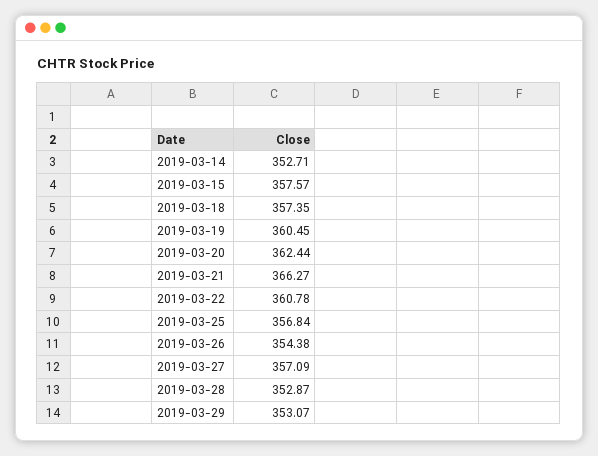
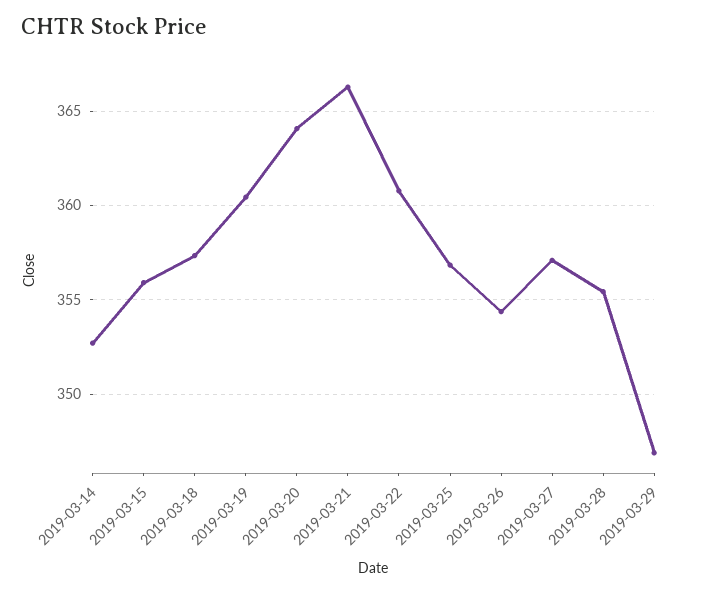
2019-03-15: 357.57 -> 356
2019-03-20: 362.44 -> 364
2019-03-28: 352.87 -> 355.5
2019-03-29: 353.07 -> 347

